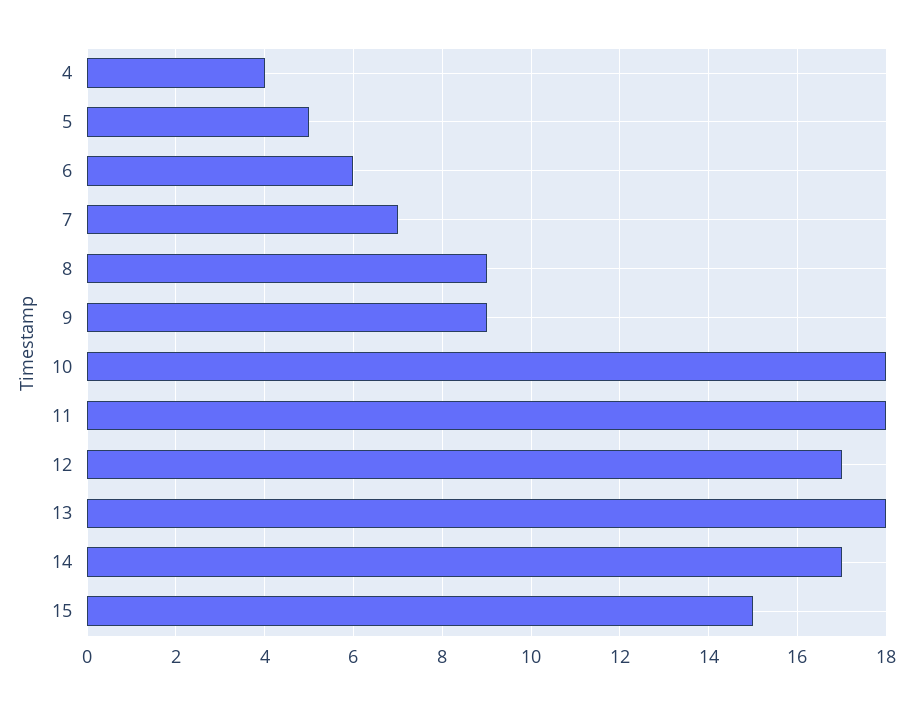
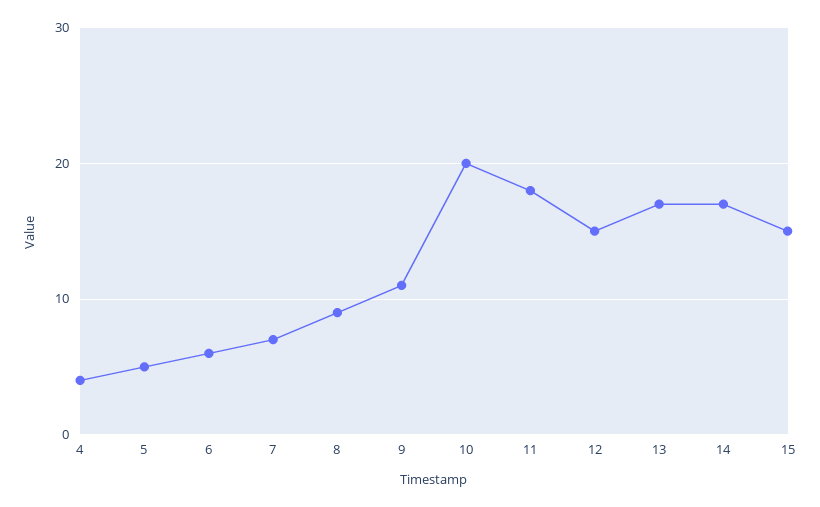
9: 9 -> 11
10: 18 -> 20
12: 17 -> 15
13: 18 -> 17

